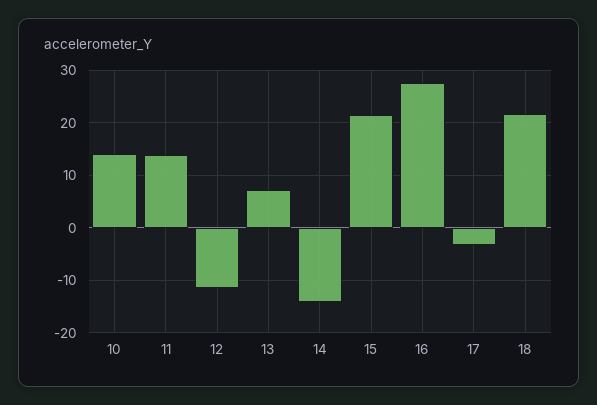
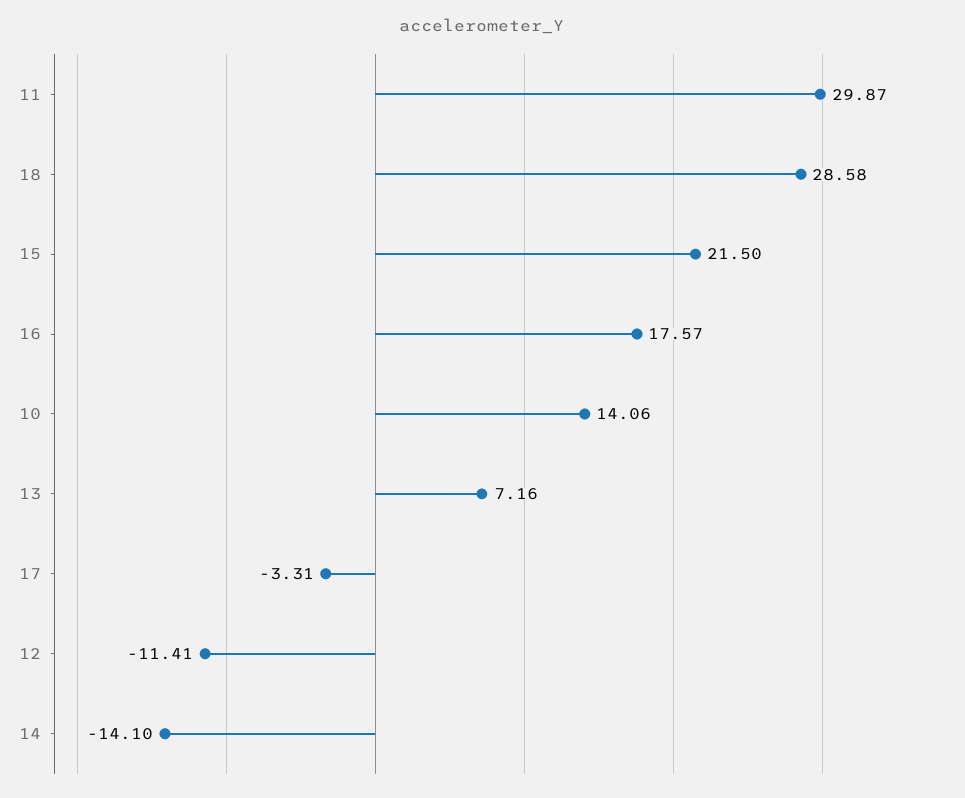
11: 14 -> 29.87
16: 28 -> 17.57
18: 22 -> 28.58

